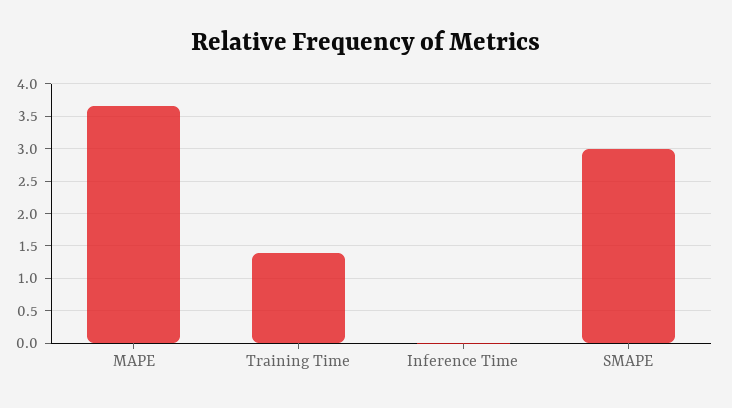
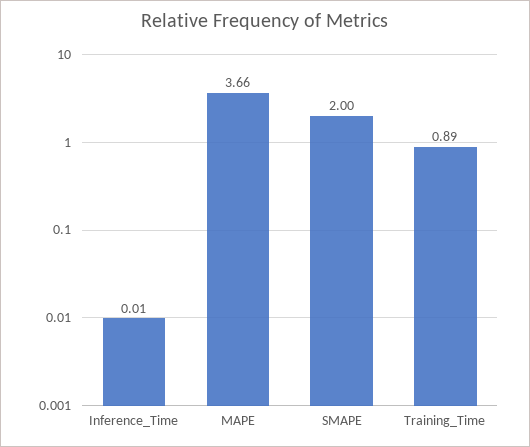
Training Time: 1.4 -> 0.89
SMAPE: 3 -> 2

